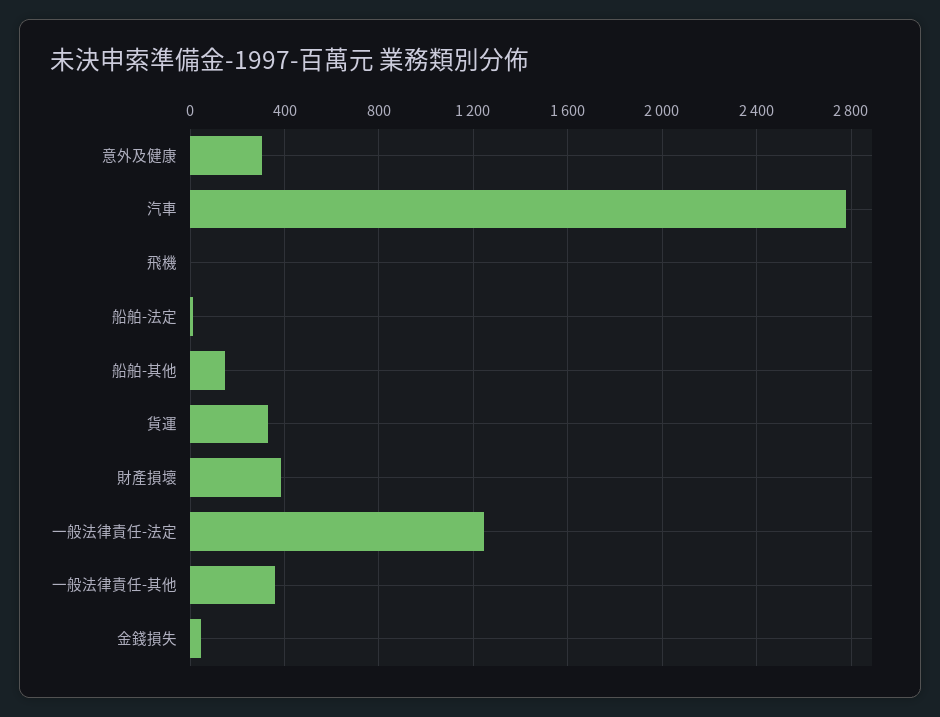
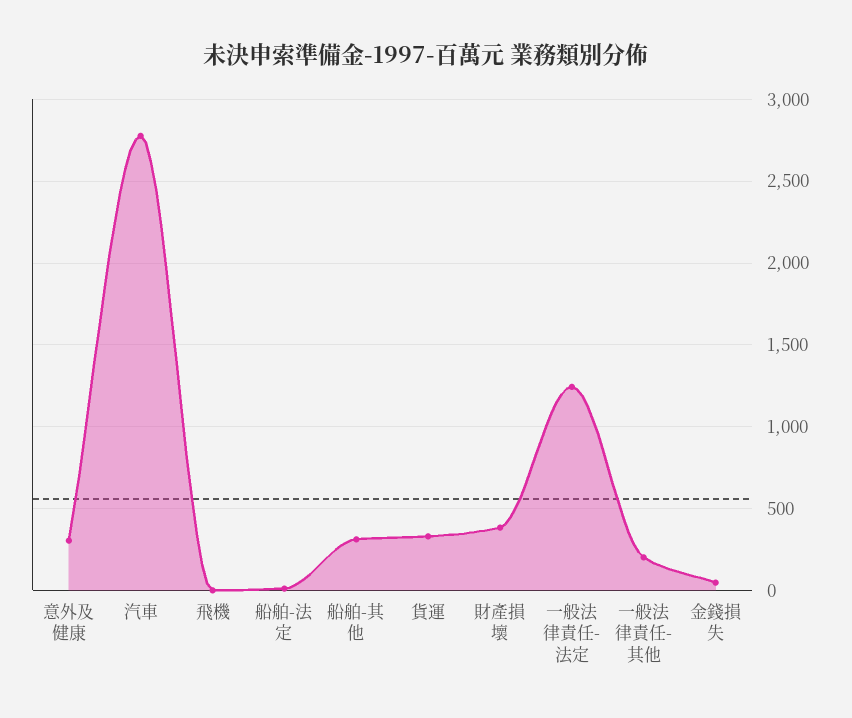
船舶-其他: 150 -> 300
一般法律責任-其他: 350 -> 200

